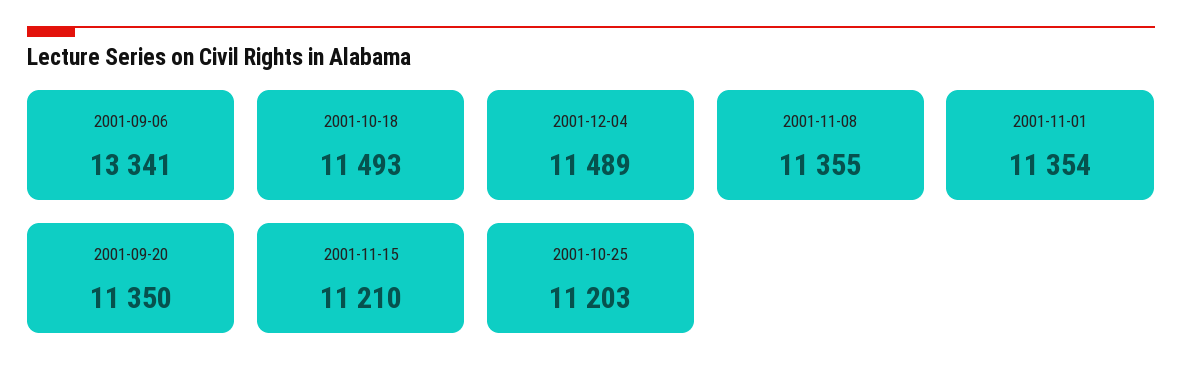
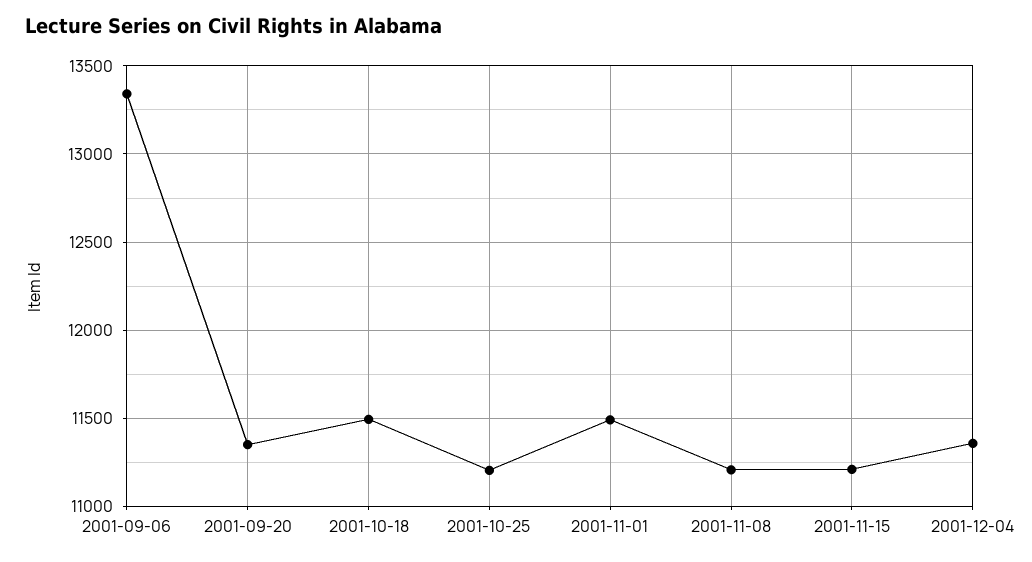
2001-12-04: 11489 -> 11350
2001-11-08: 11355 -> 11200
2001-11-01: 11354 -> 11500

